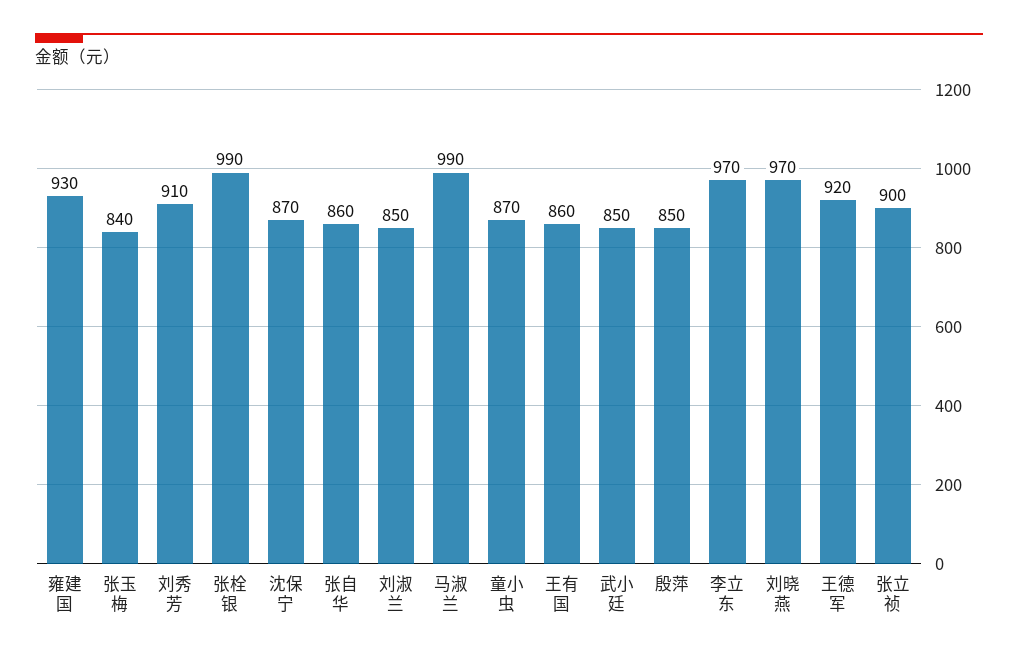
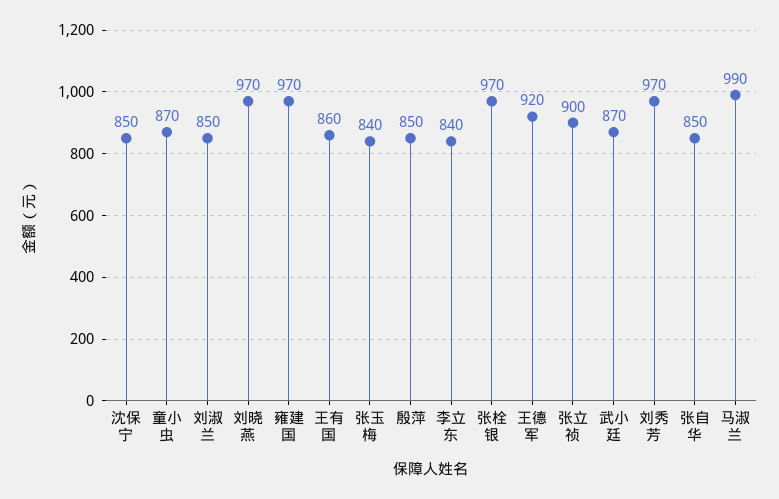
雍建国: 930 -> 970
刘秀芳: 910 -> 970
张栓银: 990 -> 970
沈保宁: 870 -> 850
张自华: 860 -> 850
武小廷: 850 -> 870
李立东: 970 -> 840

